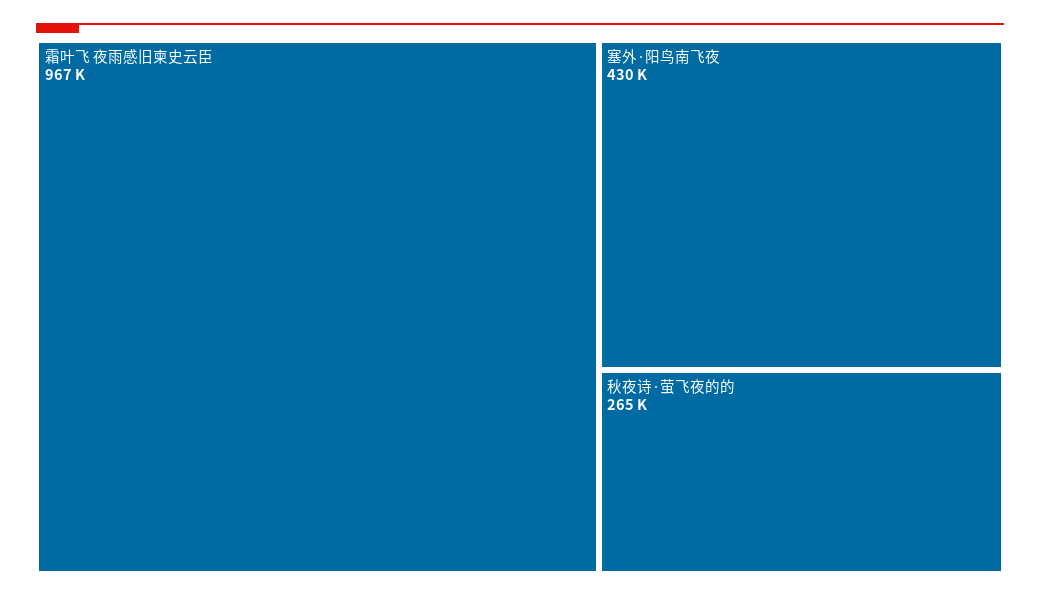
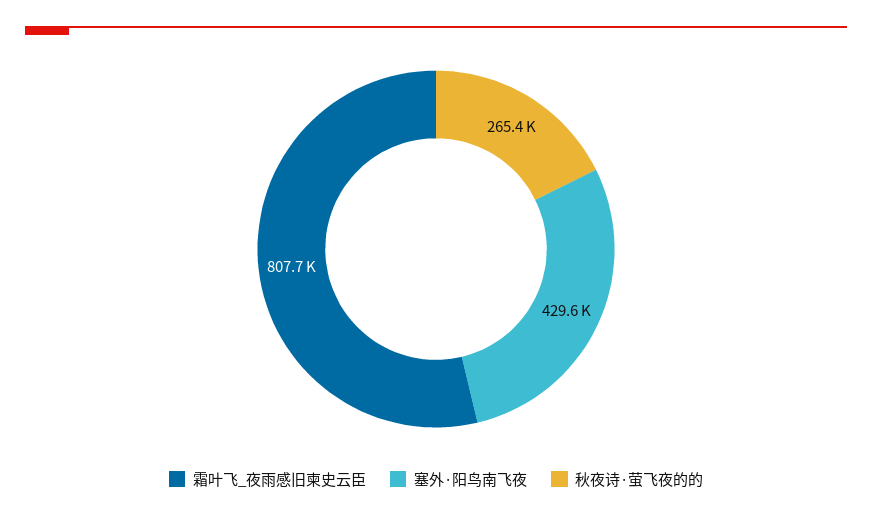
霜叶飞 夜雨感旧柬史云臣: 967000 -> 807700

